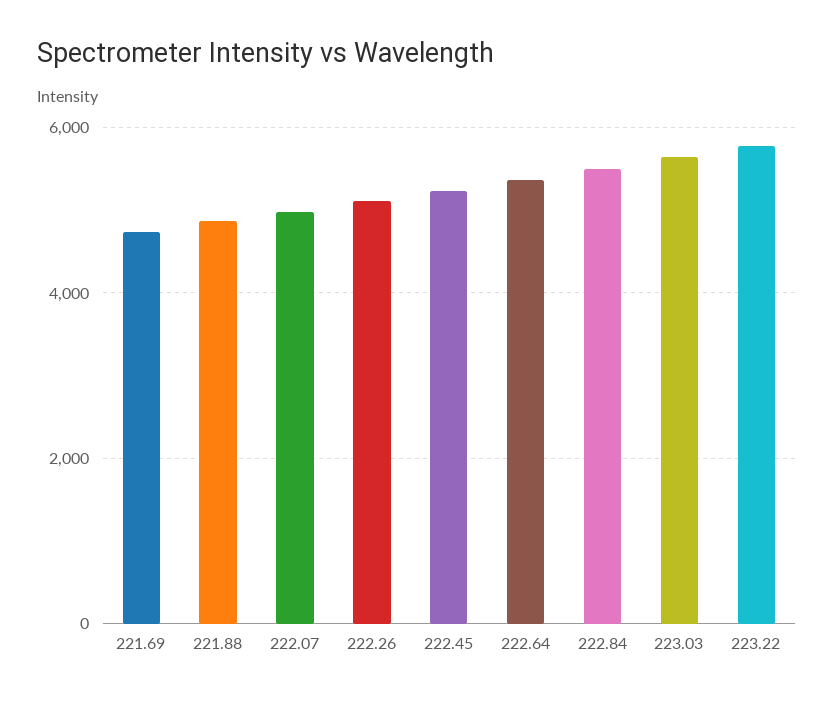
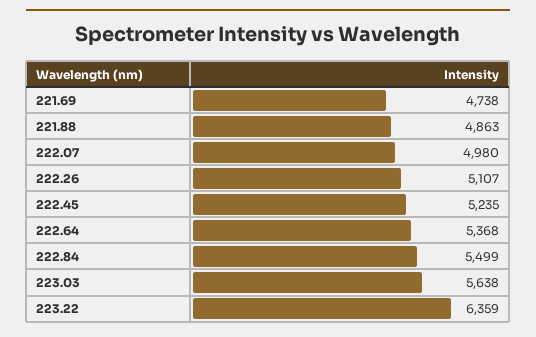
223.22: 5800 -> 6359

